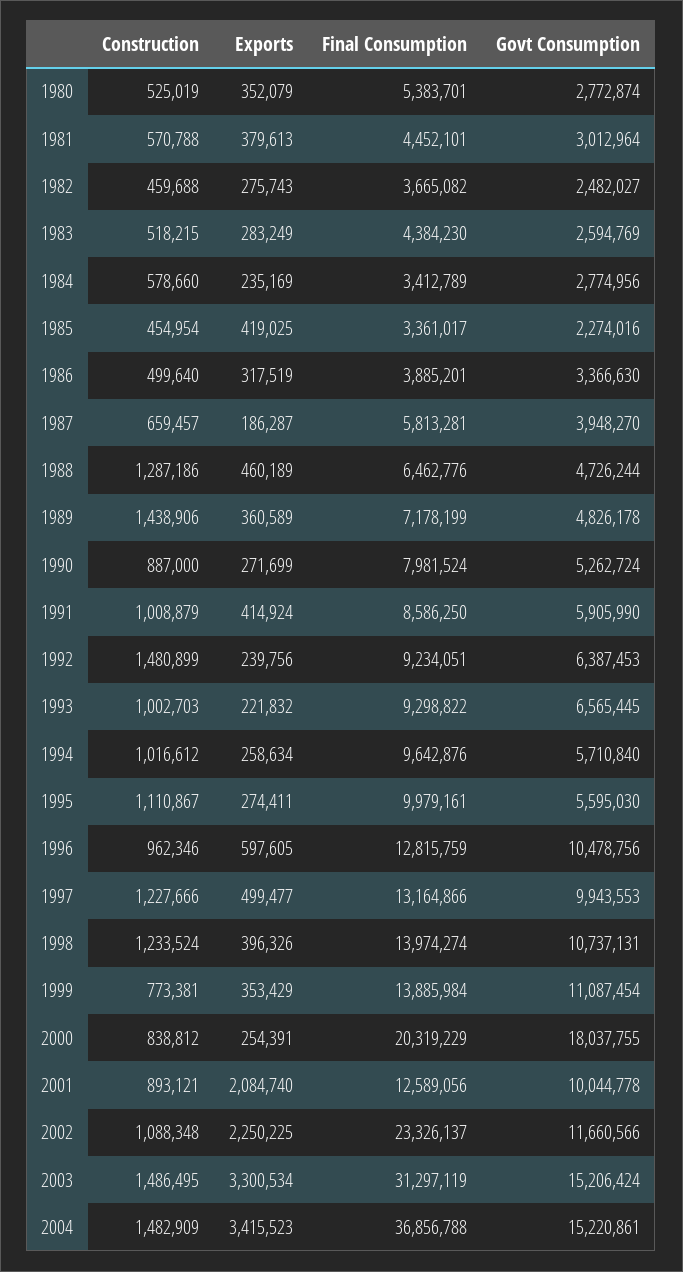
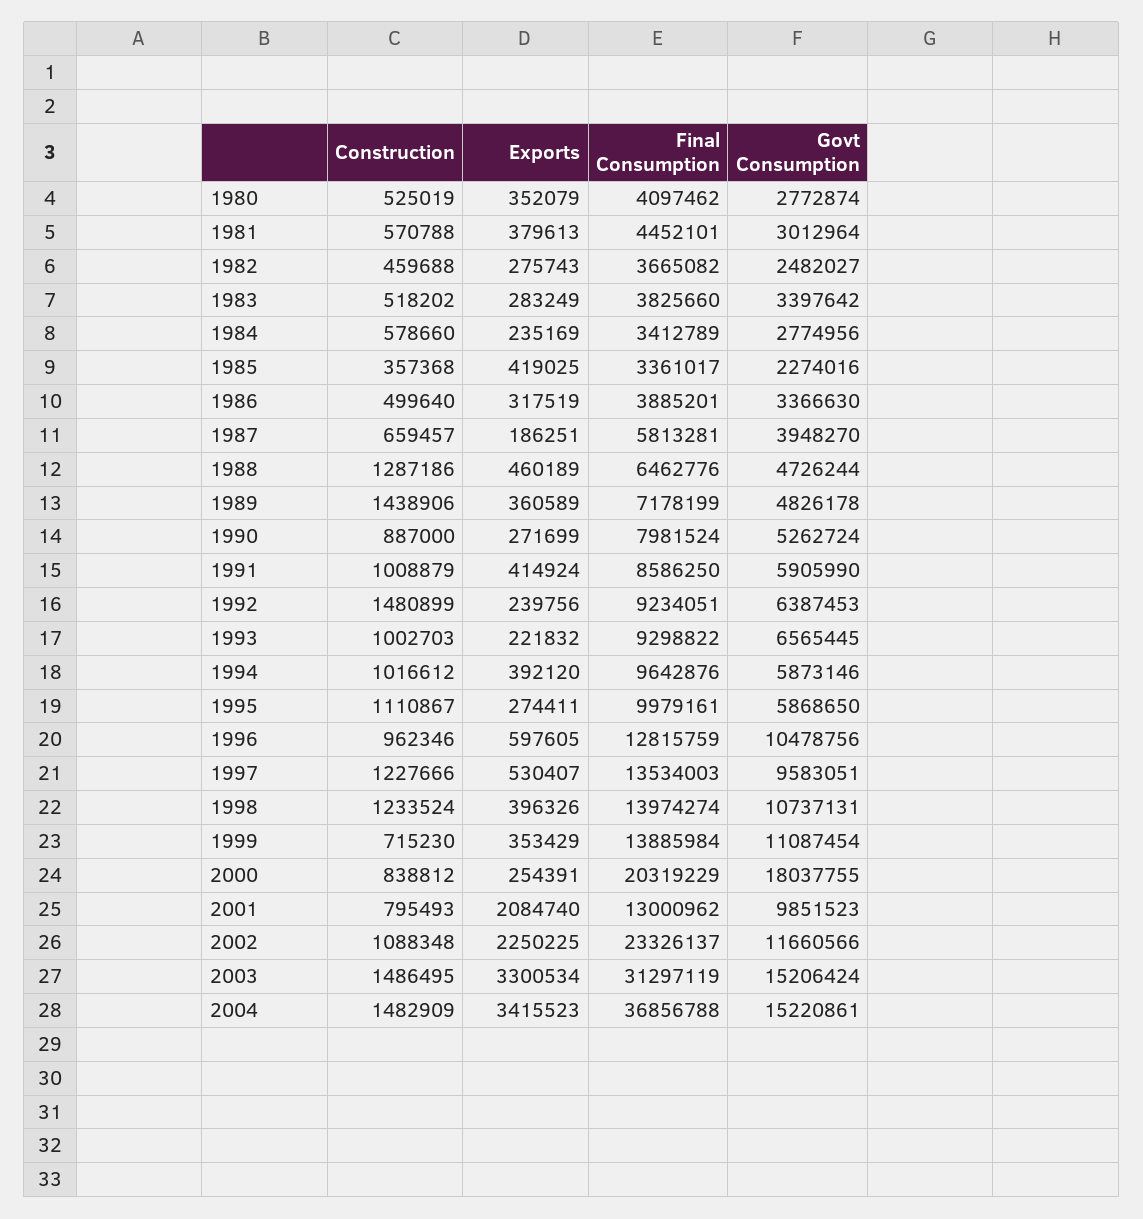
Final Consumption, 1980: 5383701 -> 4097462
Construction, 1983: 518215 -> 518202
Final Consumption, 1983: 4384230 -> 3825660
Govt Consumption, 1983: 2594769 -> 3397642
Construction, 1985: 454954 -> 357368
Exports, 1987: 186287 -> 186251
Exports, 1994: 258634 -> 392120
Govt Consumption, 1994: 5710840 -> 5873146
Govt Consumption, 1995: 5595030 -> 5868650
Exports, 1997: 499477 -> 530407
Final Consumption, 1997: 13164866 -> 13534003
Govt Consumption, 1997: 9943553 -> 9583051
Construction, 1999: 773381 -> 715230
Construction, 2001: 893121 -> 795493
Final Consumption, 2001: 12589056 -> 13000962
Govt Consumption, 2001: 10044778 -> 9851523

